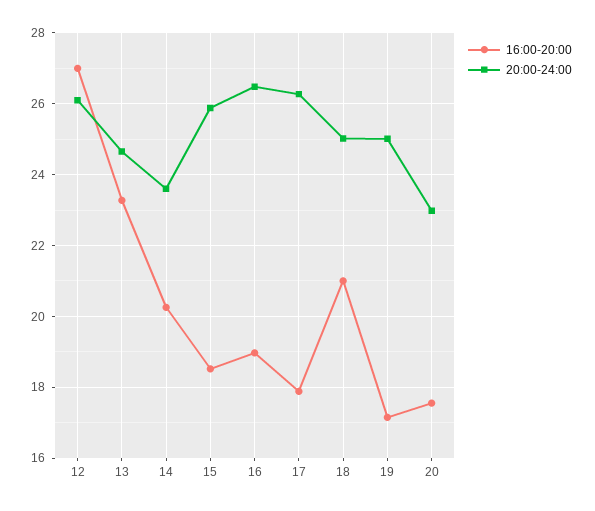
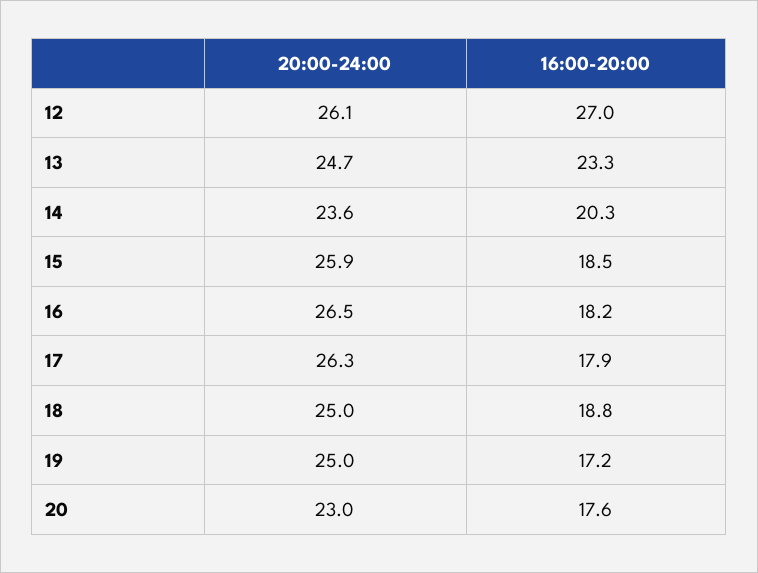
16:00-20:00, 16: 19 -> 18.2
16:00-20:00, 18: 21 -> 18.8

